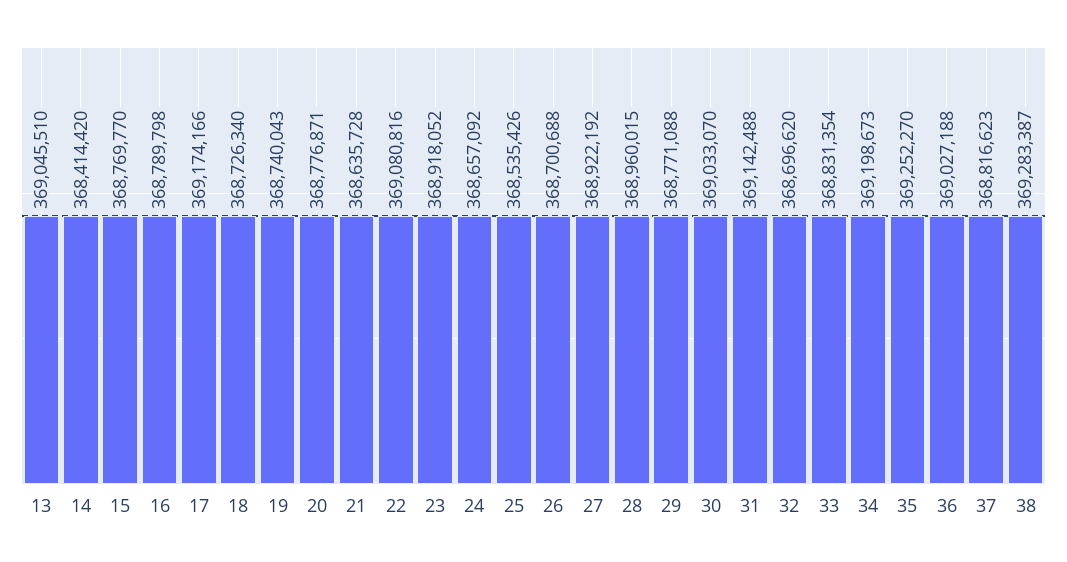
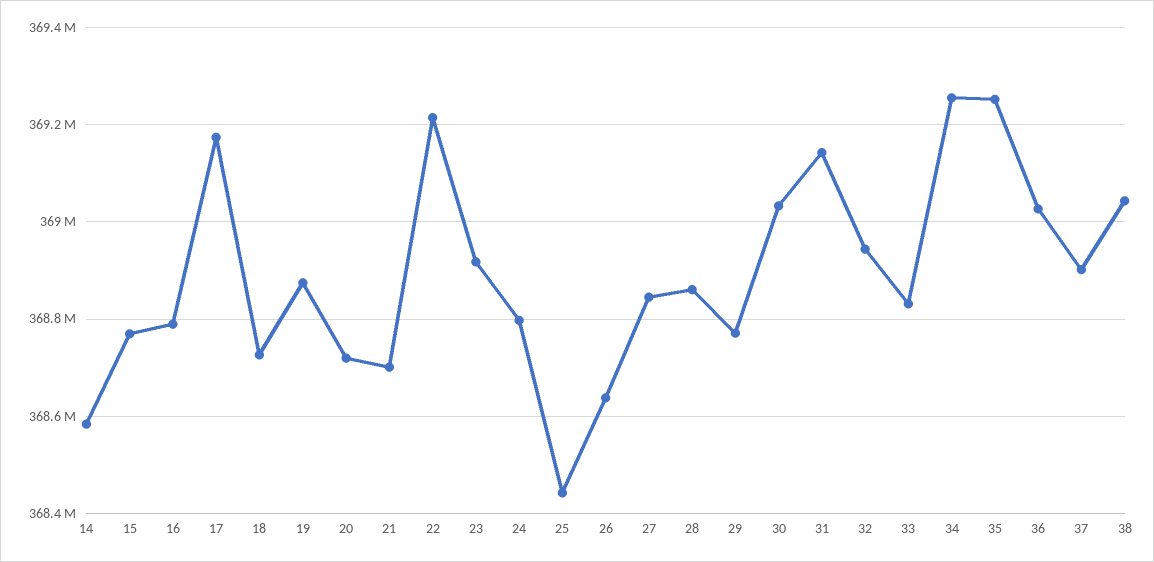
13: 369045510 -> none
14: 368414420 -> 368580000
19: 368740043 -> 368880000
20: 368776871 -> 368720000
21: 368635728 -> 368700000
22: 369080816 -> 369220000
24: 368657092 -> 368800000
25: 368535426 -> 368440000
26: 368700688 -> 368640000
27: 368922192 -> 368840000
28: 368960015 -> 368860000
32: 368696620 -> 368940000
34: 369198673 -> 369260000
37: 368816623 -> 368900000
38: 369283387 -> 369040000

